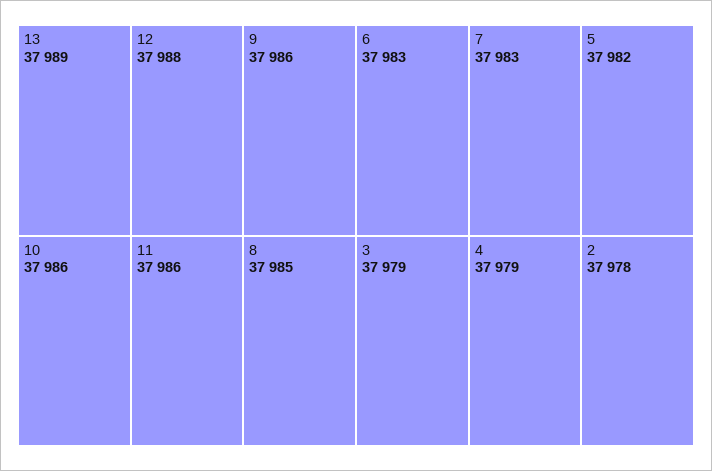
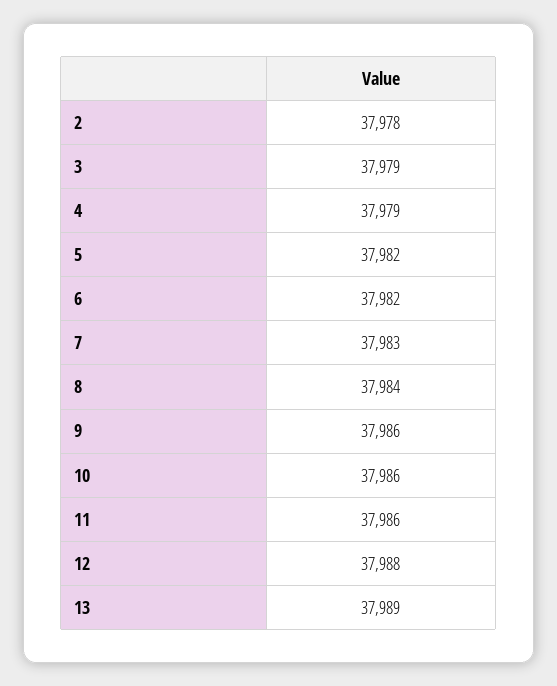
8: 37985 -> 37984
6: 37983 -> 37982

